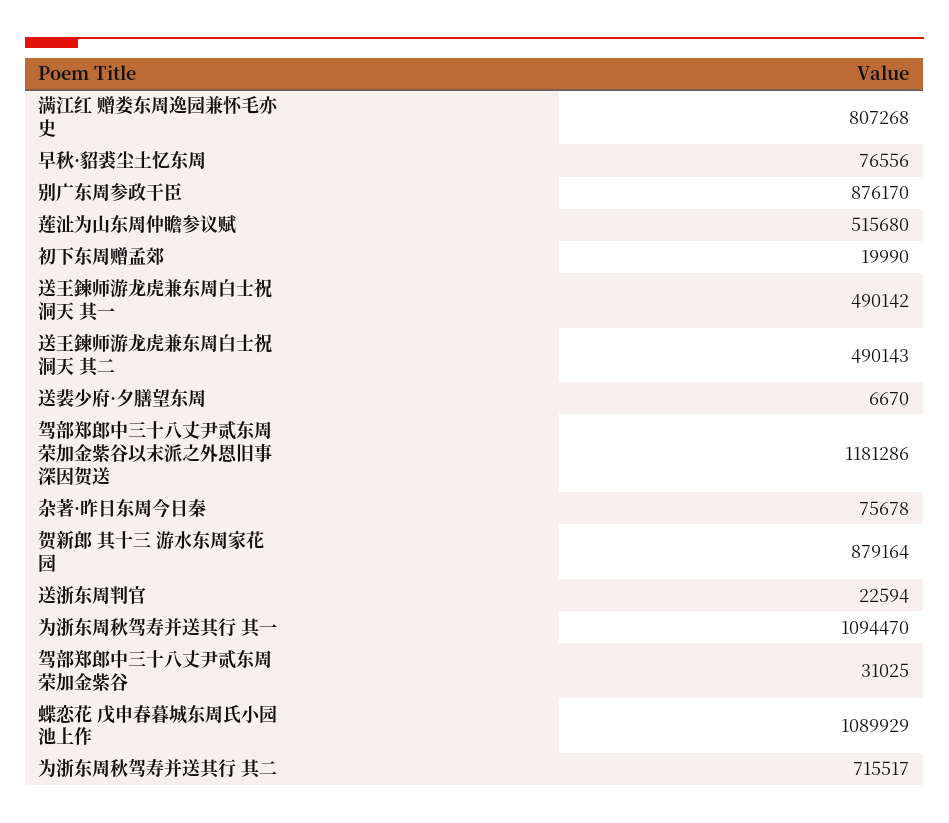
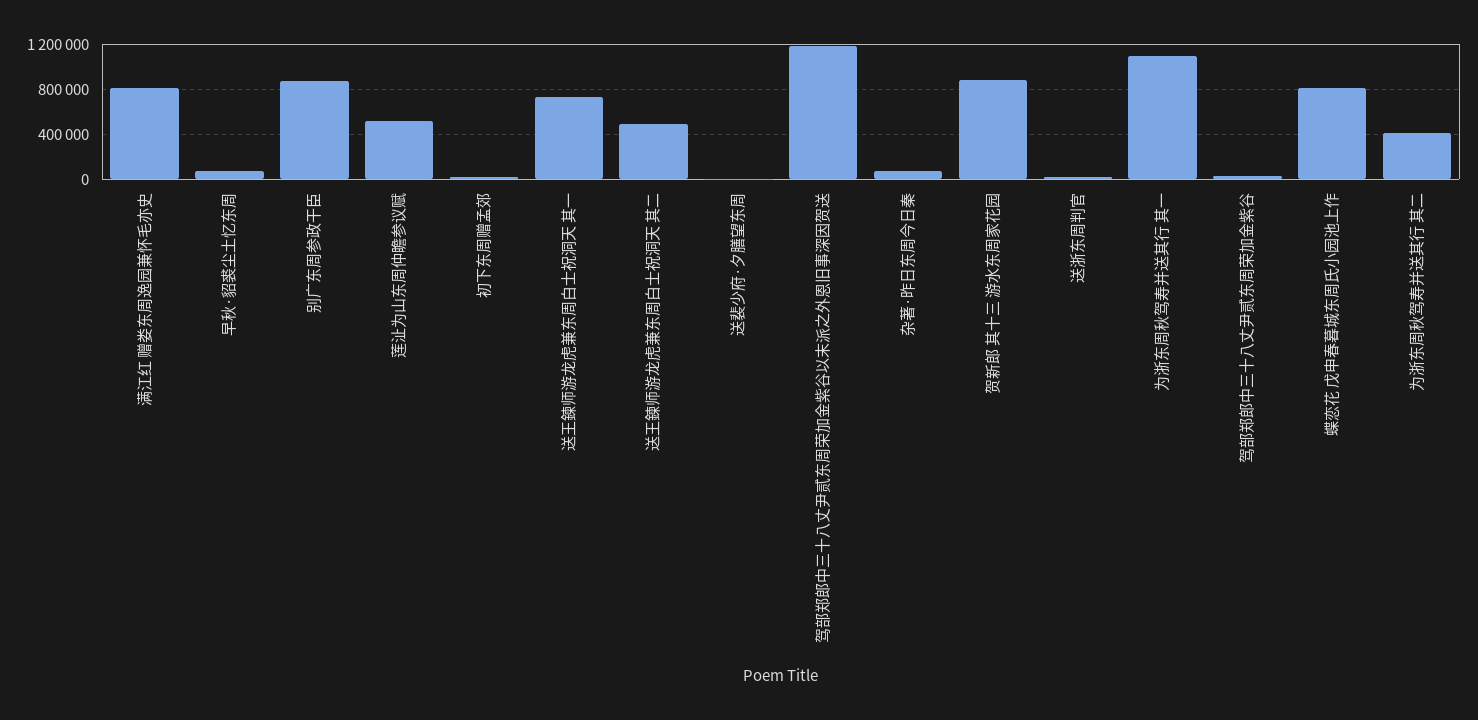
送王鍊师游龙虎兼东周白士祝洞天 其一: 490142 -> 700000
蝶恋花 戊申春暮城东周氏小园池上作: 1089929 -> 800000
为浙东周秋驾寿并送其行 其二: 715517 -> 400000

